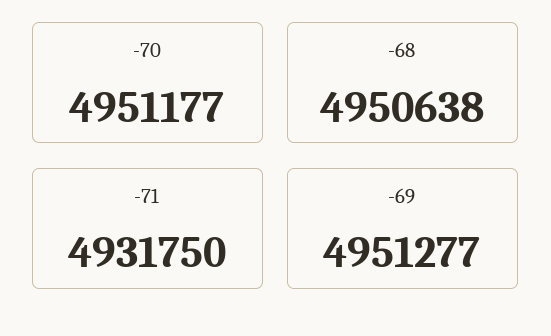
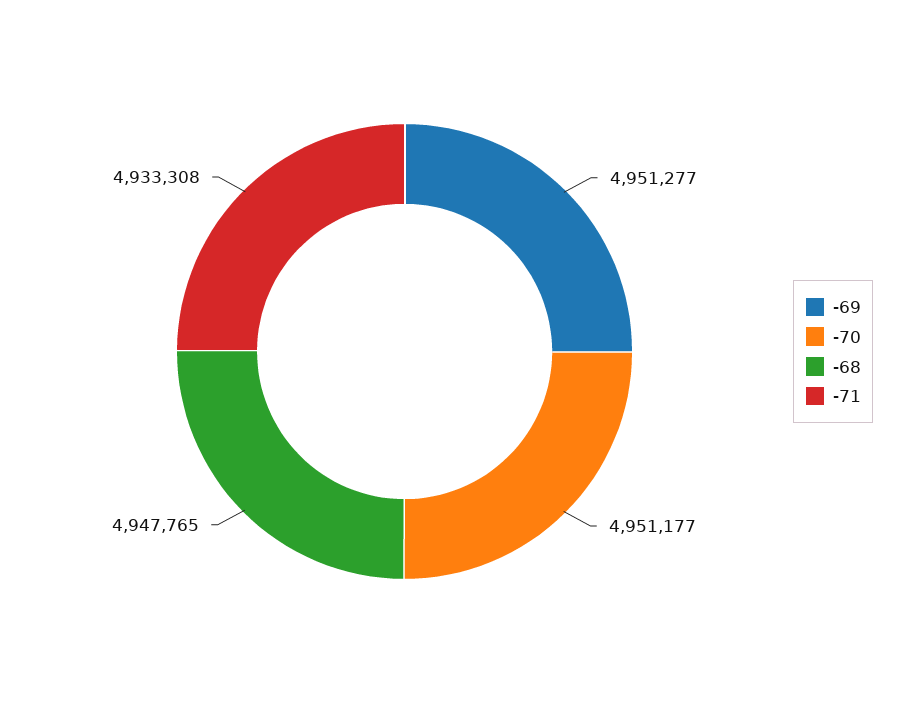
-68: 4950638 -> 4947765
-71: 4931750 -> 4933308

